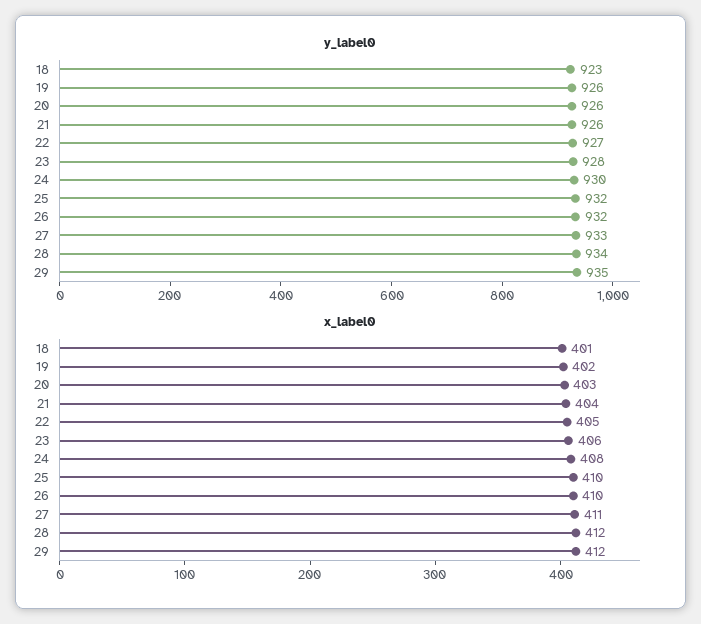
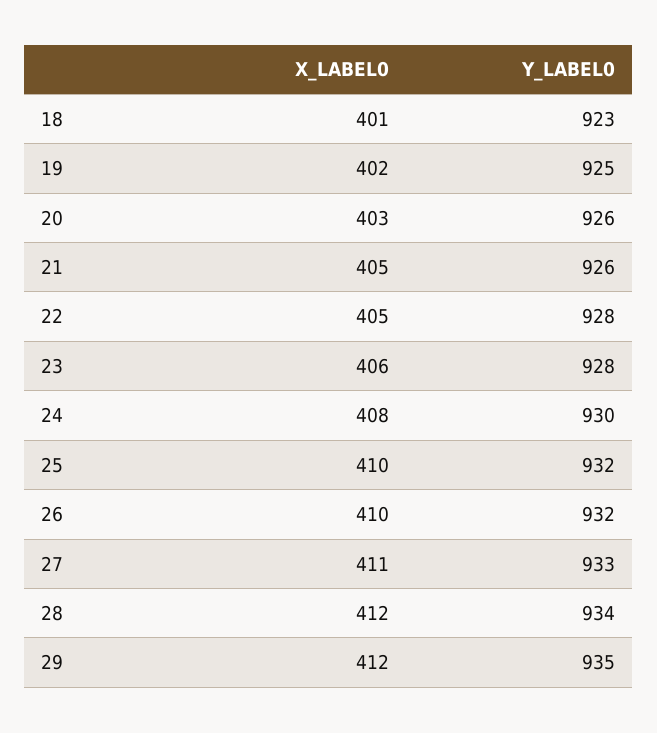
y_label0, 19: 926 -> 925
y_label0, 22: 927 -> 928
x_label0, 21: 404 -> 405

